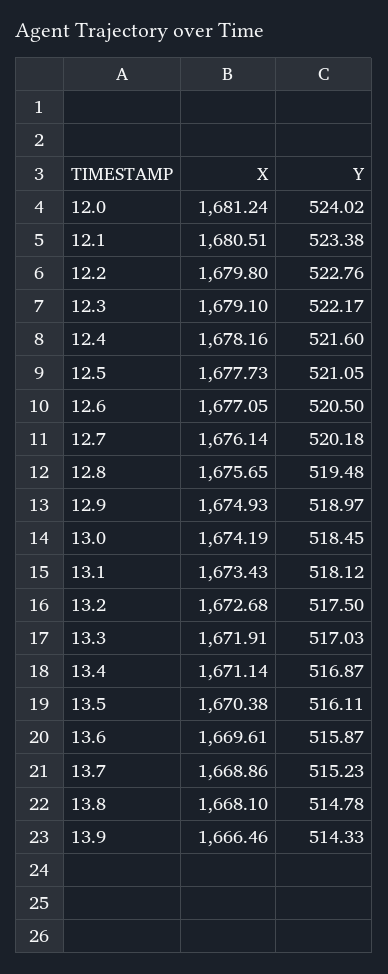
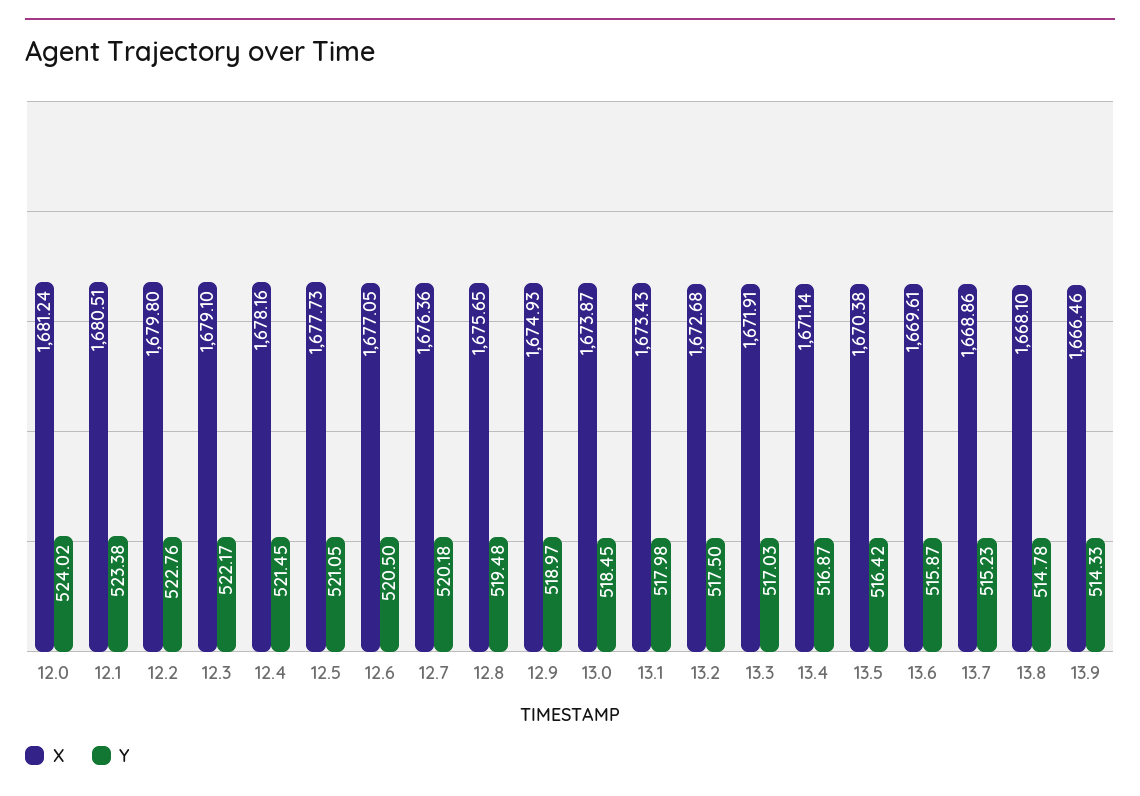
Y, 12.4: 521.6 -> 521.45
X, 12.7: 1676.14 -> 1676.36
X, 13.0: 1674.19 -> 1673.87
Y, 13.1: 518.12 -> 517.98
Y, 13.5: 516.11 -> 516.42

